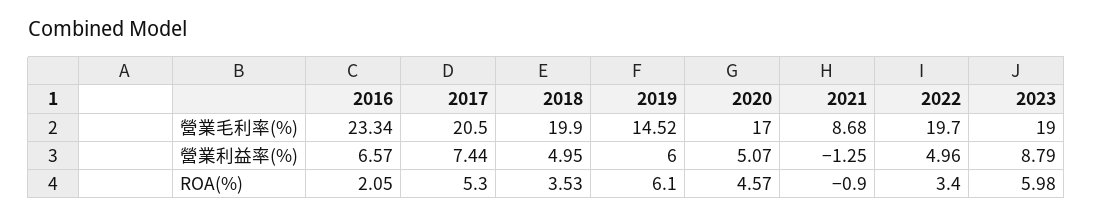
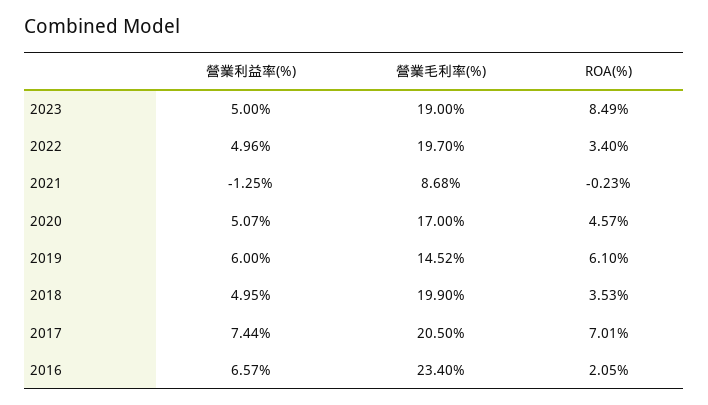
2016, 營業毛利率(%): 23.34 -> 23.4
2023, 營業利益率(%): 8.79 -> 5
2017, ROA(%): 5.3 -> 7.01
2021, ROA(%): -0.9 -> -0.23
2023, ROA(%): 5.98 -> 8.49

